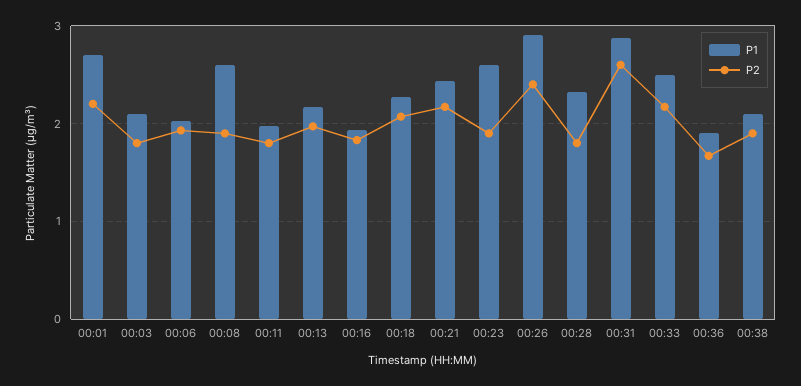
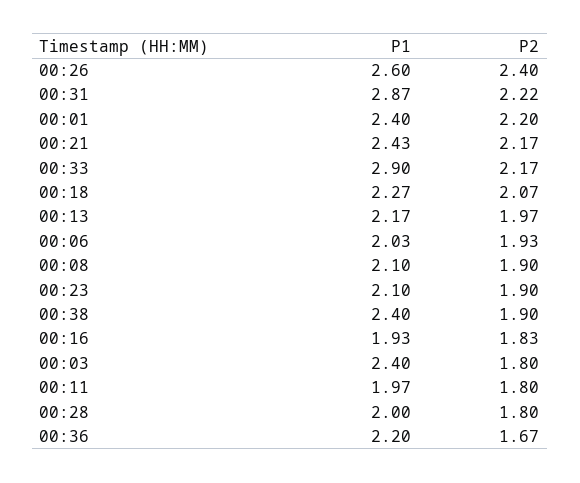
P1, 00:01: 2.7 -> 2.4
P1, 00:03: 2.1 -> 2.4
P1, 00:08: 2.6 -> 2.1
P1, 00:23: 2.6 -> 2.1
P1, 00:26: 2.9 -> 2.6
P1, 00:28: 2.3 -> 2
P2, 00:31: 2.6 -> 2.22
P1, 00:33: 2.5 -> 2.9
P1, 00:36: 1.9 -> 2.2
P1, 00:38: 2.1 -> 2.4

